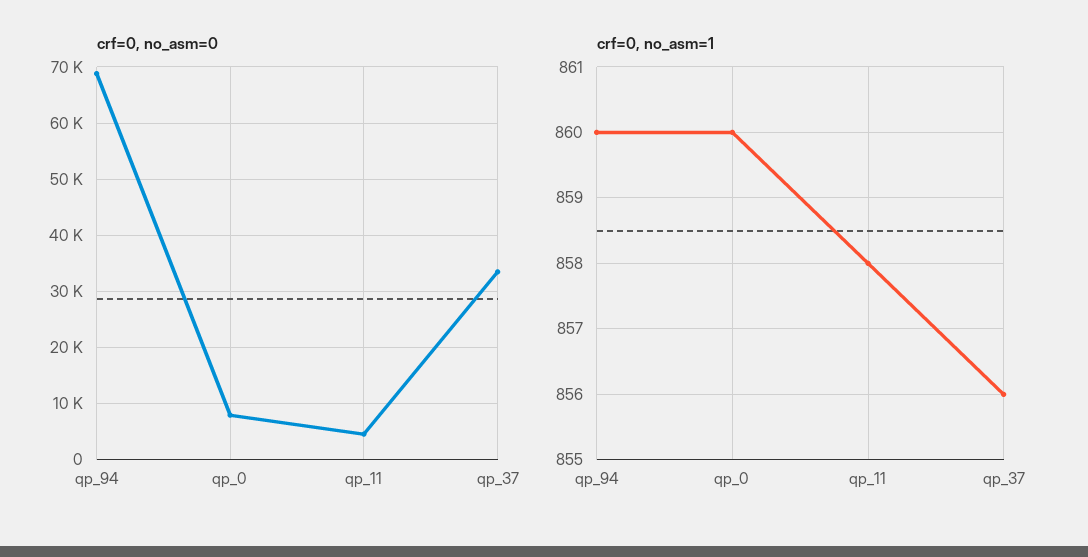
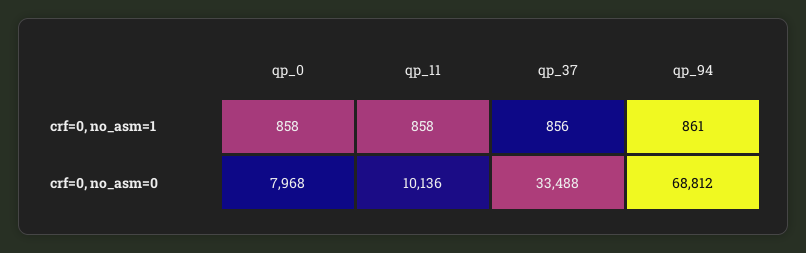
crf=0, no_asm=0, qp_11: 4000 -> 10136
crf=0, no_asm=1, qp_94: 860 -> 861
crf=0, no_asm=1, qp_0: 860 -> 858

